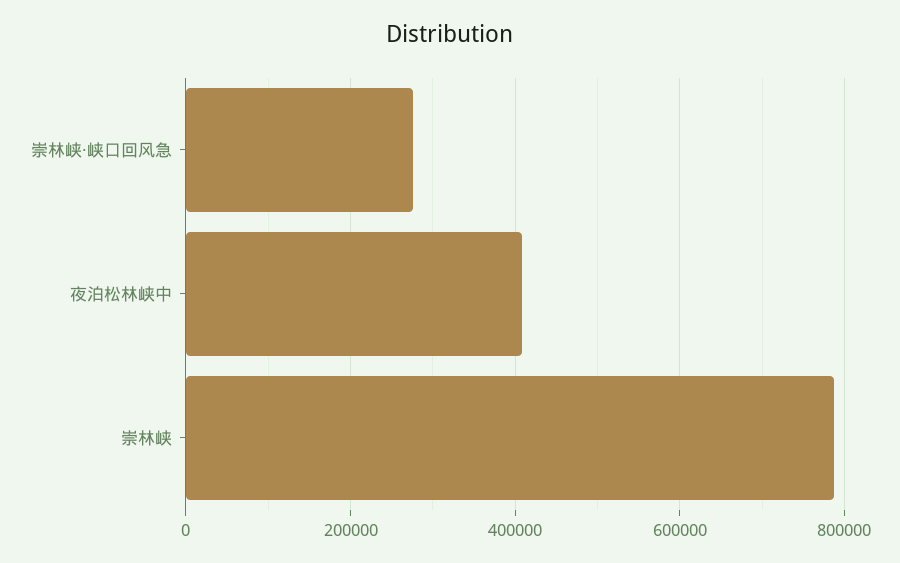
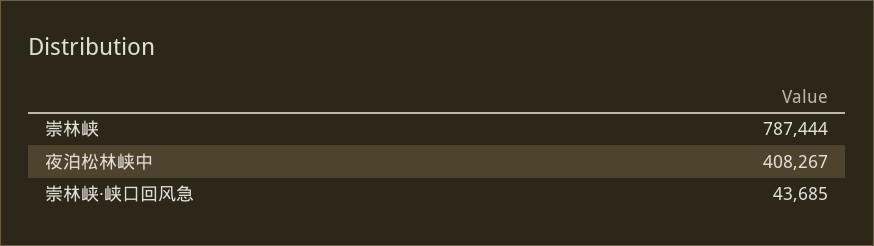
崇林峡·峡口回风急: 280000 -> 43685

